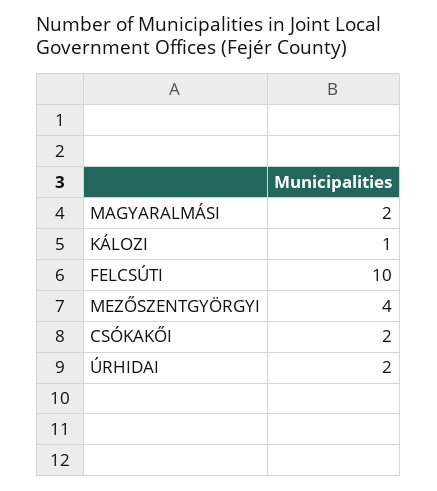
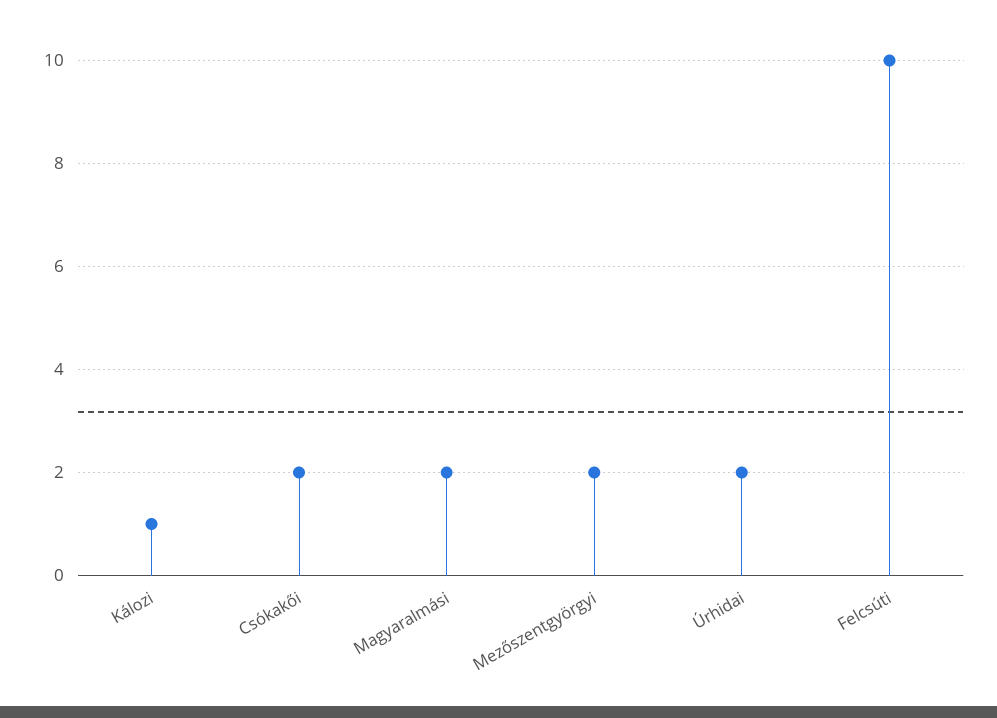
MEZŐSZENTGYÖRGYI: 4 -> 2

